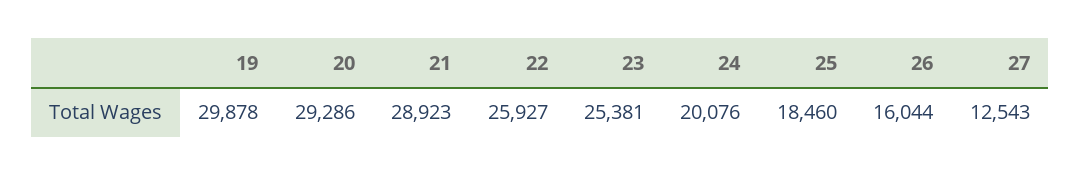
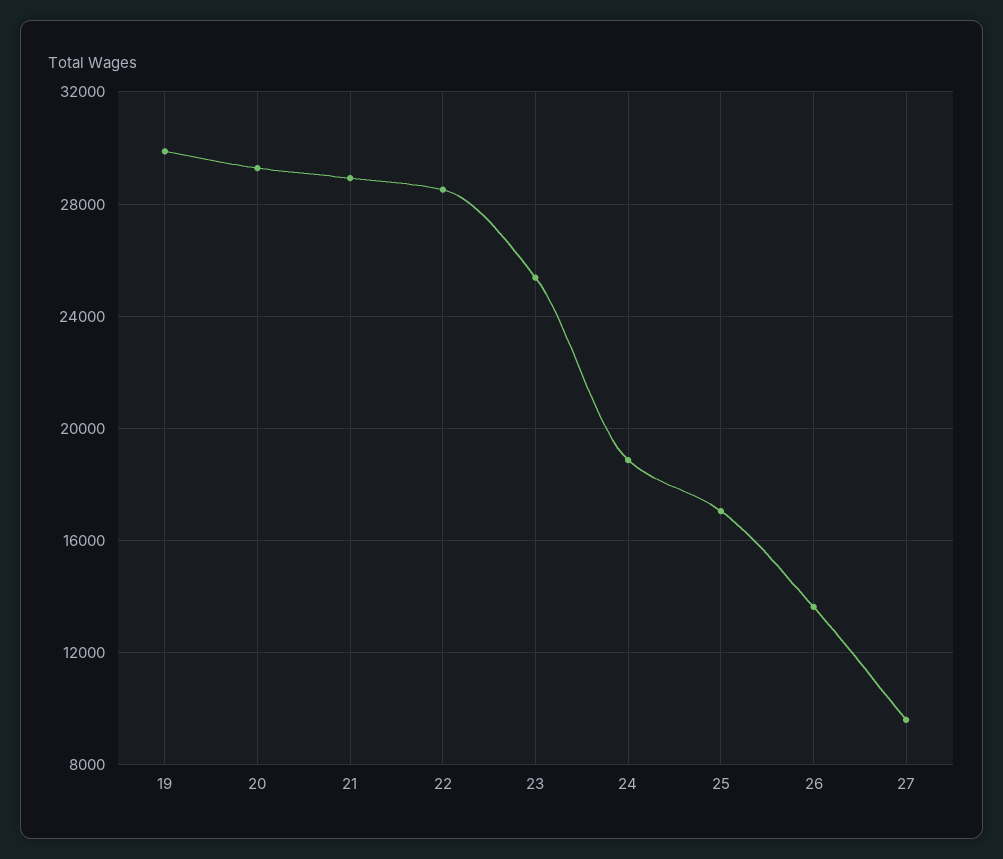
22: 25927 -> 28500
24: 20076 -> 19000
25: 18460 -> 17000
26: 16044 -> 13500
27: 12543 -> 9500

